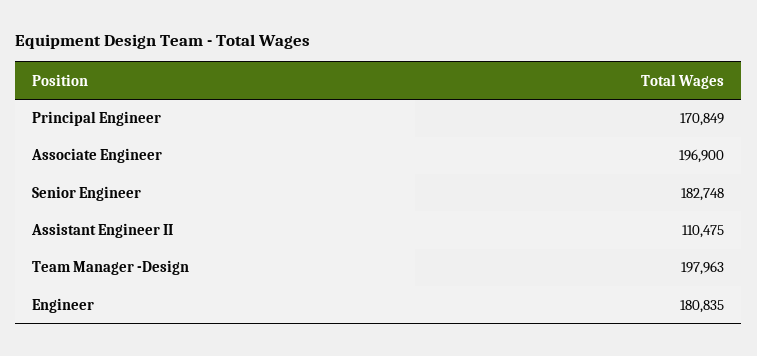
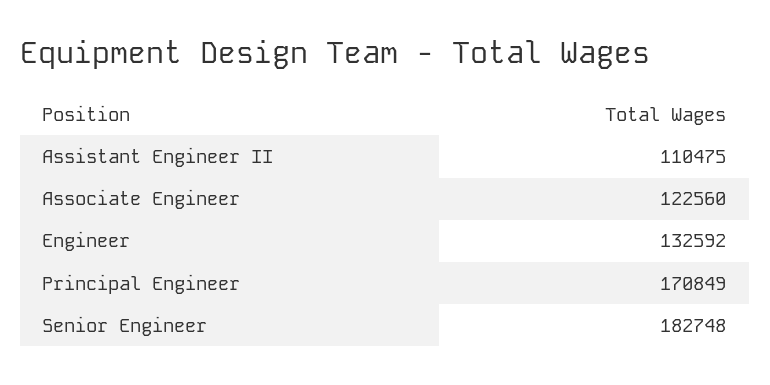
Associate Engineer: 196900 -> 122560
Team Manager -Design: 197963 -> none
Engineer: 180835 -> 132592

